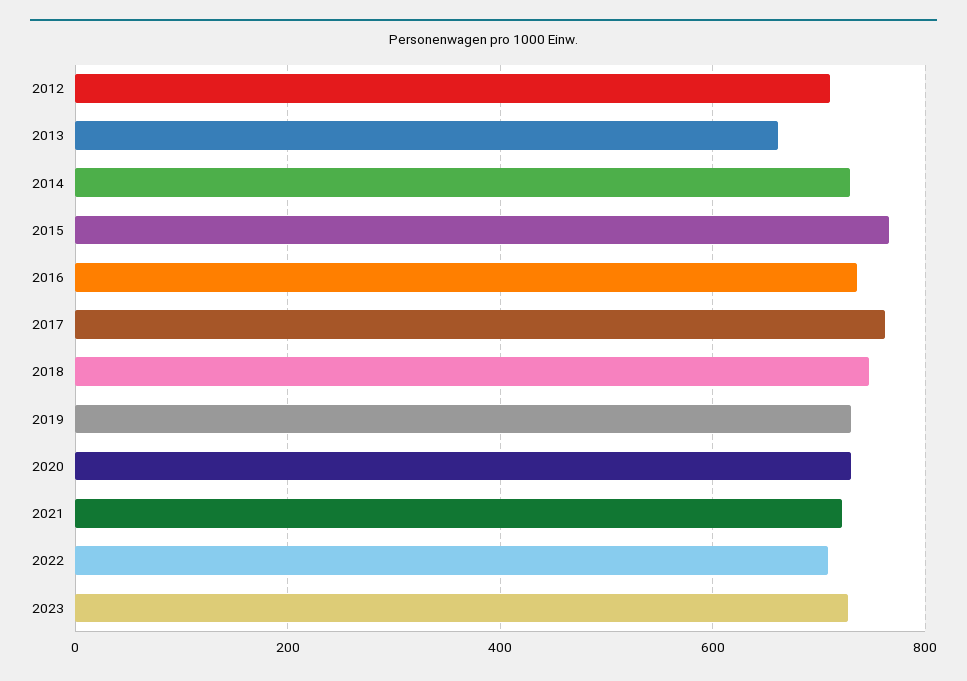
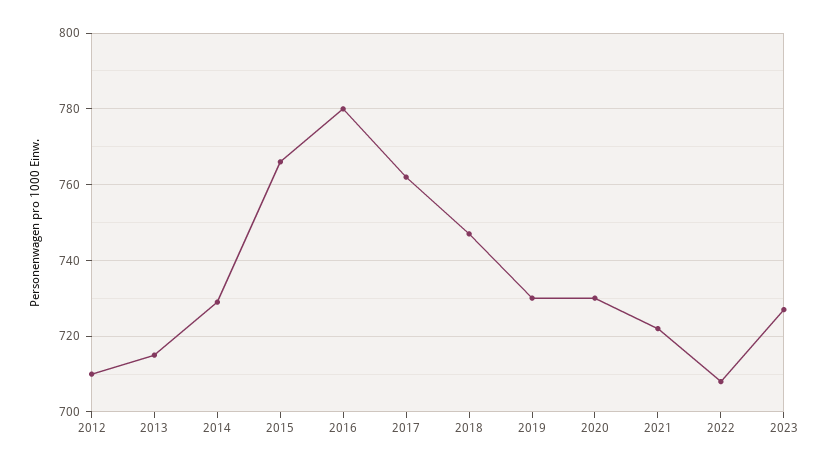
2013: 660 -> 715
2016: 740 -> 780

